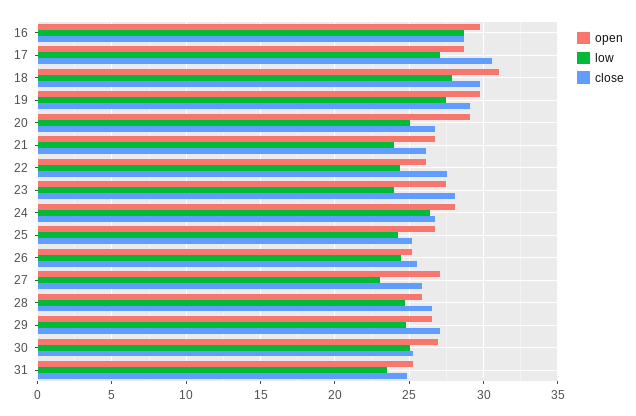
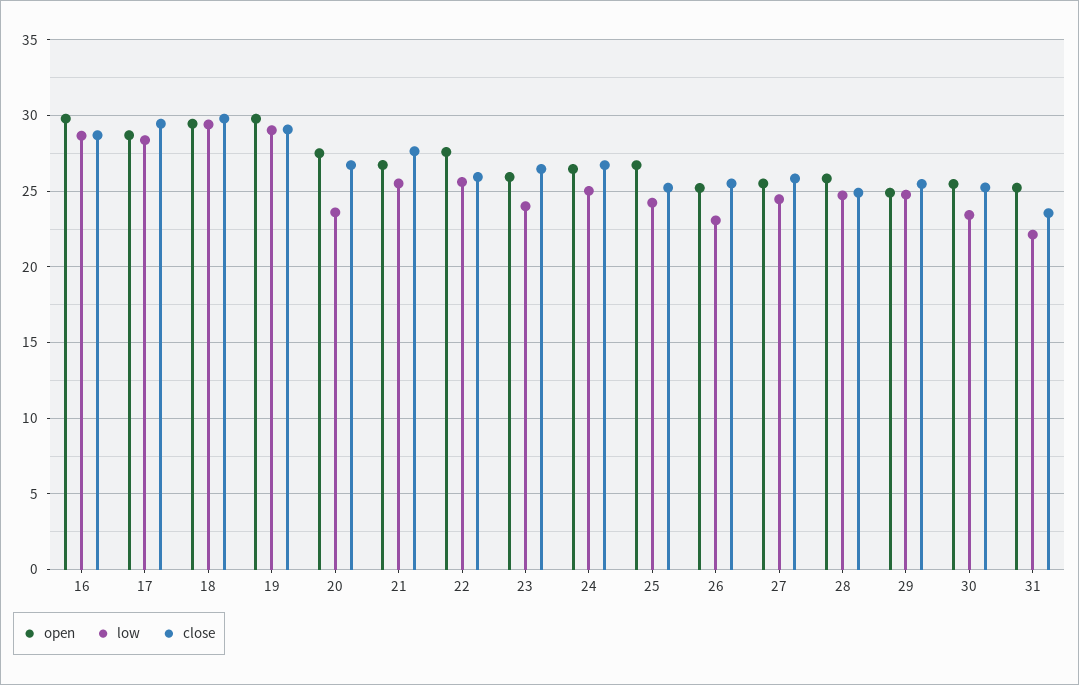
low, 17: 27 -> 28.5
close, 17: 30.5 -> 29.5
open, 18: 31 -> 29.5
low, 18: 28 -> 29.5
low, 19: 27.5 -> 29
open, 20: 29 -> 27.5
low, 20: 25 -> 23.5
low, 21: 24 -> 25.5
close, 21: 26 -> 27.5
open, 22: 26 -> 27.5
low, 22: 24.5 -> 25.5
close, 22: 27.5 -> 26
open, 23: 27.5 -> 26
close, 23: 28 -> 26.5
open, 24: 28 -> 26.5
low, 24: 26.5 -> 25
low, 26: 24.5 -> 23
open, 27: 27 -> 25.5
low, 27: 23 -> 24.5
close, 28: 26.5 -> 25
open, 29: 26.5 -> 25
close, 29: 27 -> 25.5
open, 30: 27 -> 25.5
low, 30: 25 -> 23.5
low, 31: 23.5 -> 22
close, 31: 25 -> 23.5

